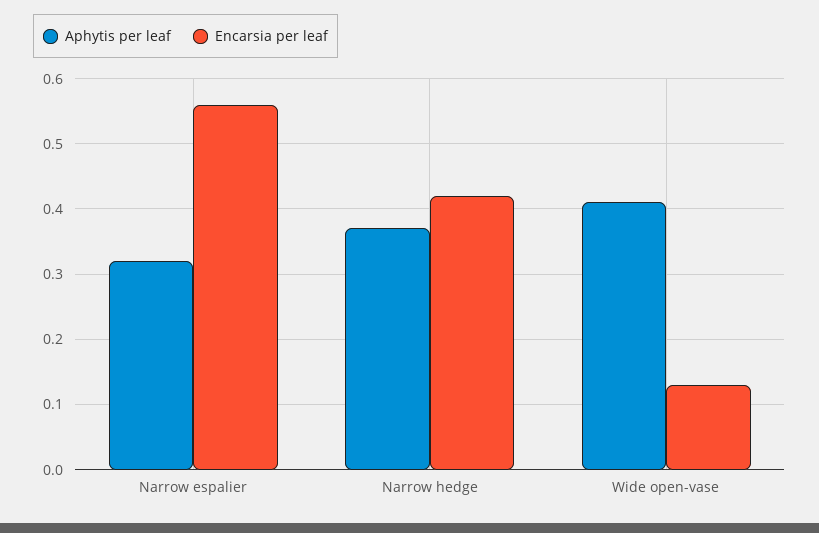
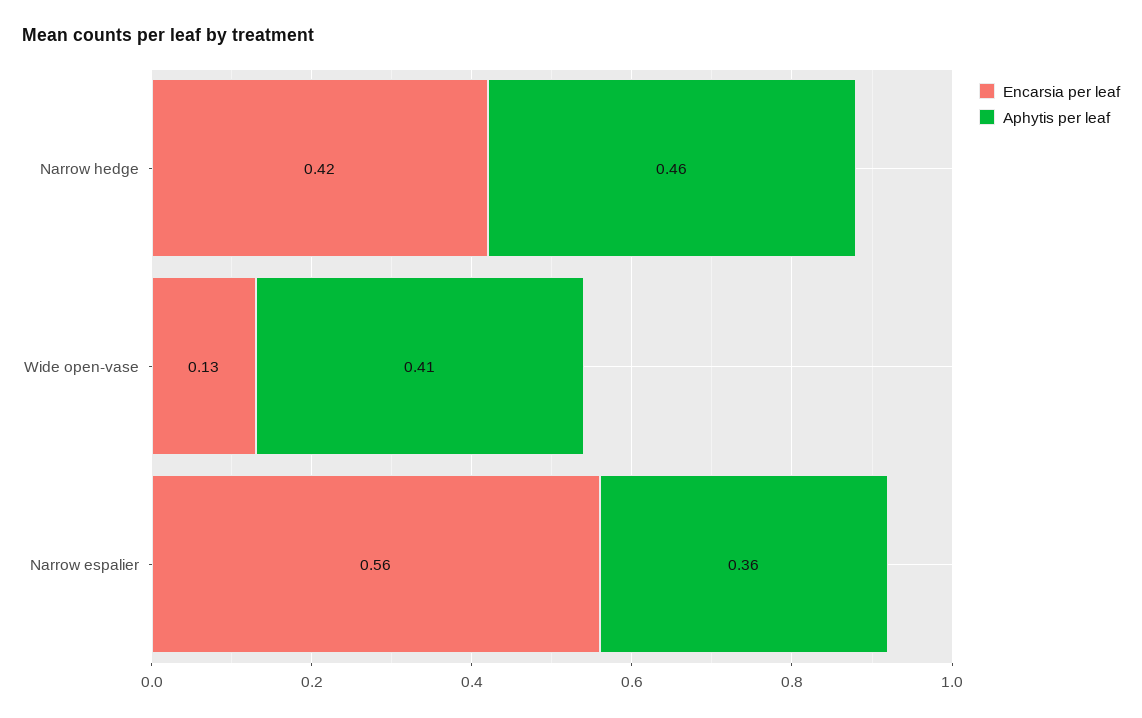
Aphytis per leaf, Narrow espalier: 0.32 -> 0.36
Aphytis per leaf, Narrow hedge: 0.37 -> 0.46

